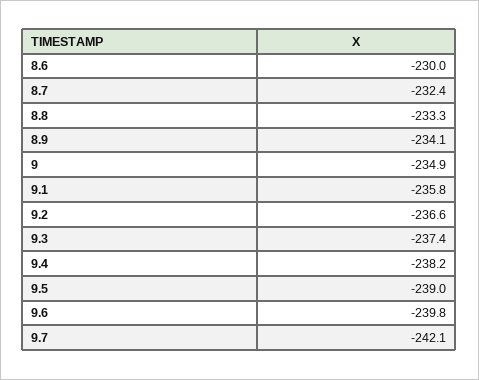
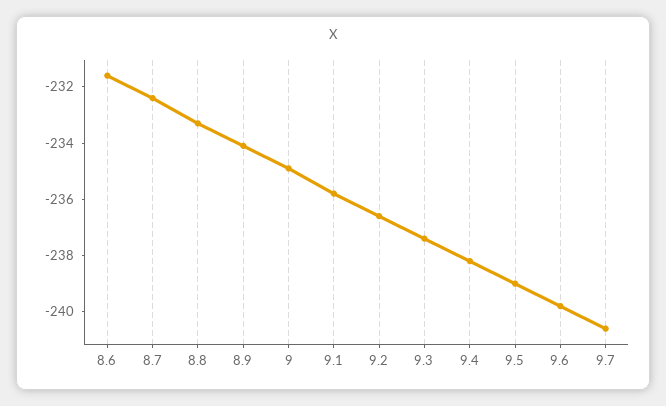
8.6: -230 -> -231.5
9.7: -242.1 -> -240.5

